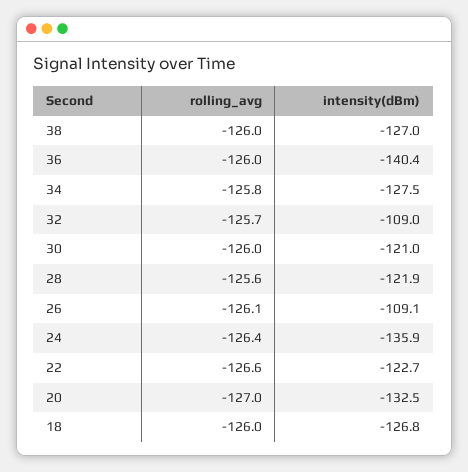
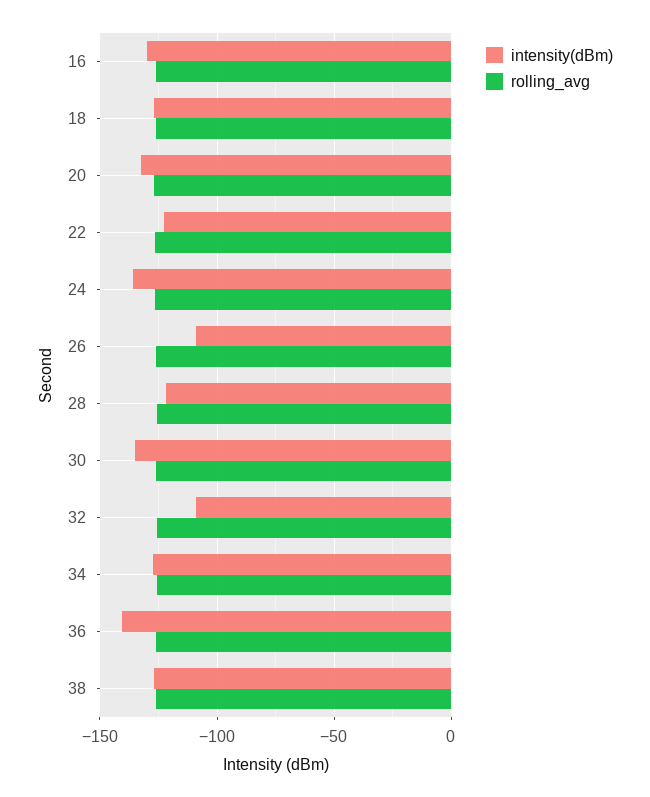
intensity(dBm), 30: -121 -> -135
intensity(dBm), 16: none -> -130
rolling_avg, 16: none -> -125

